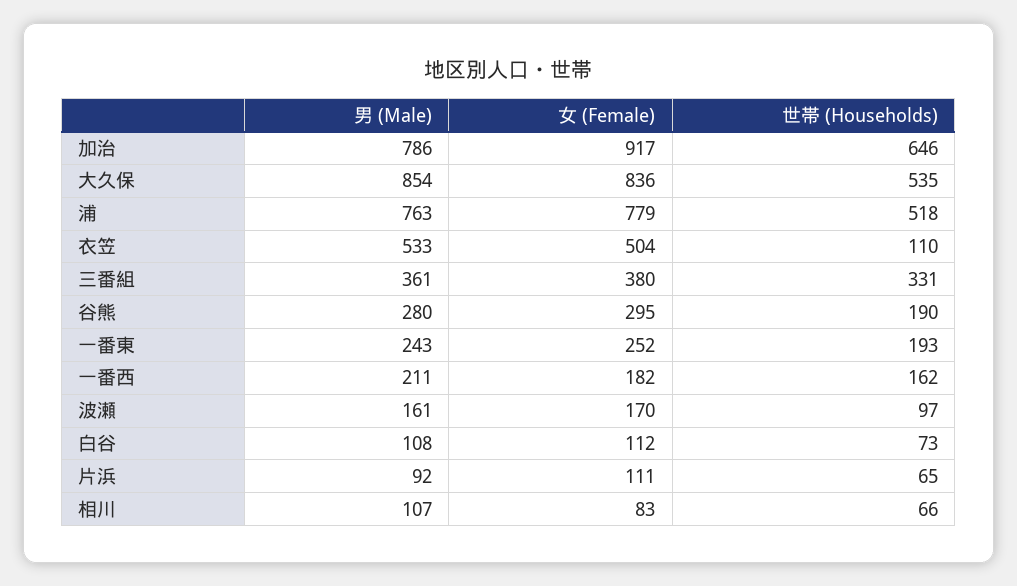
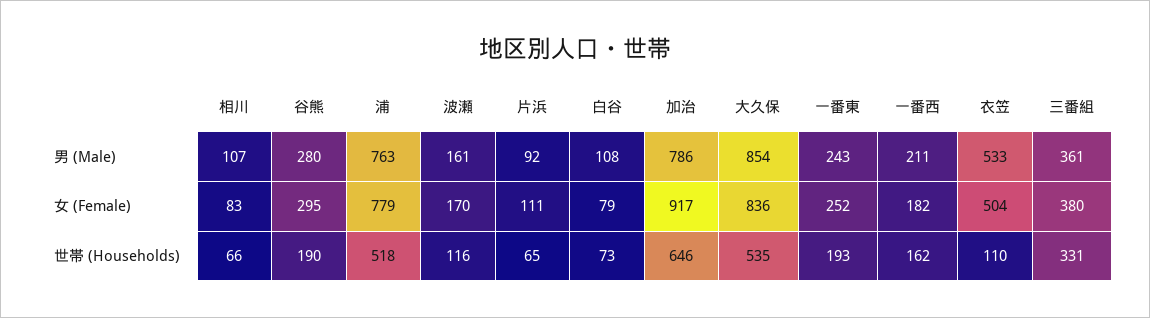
世帯 (Households), 波瀬: 97 -> 116
女 (Female), 白谷: 112 -> 79

